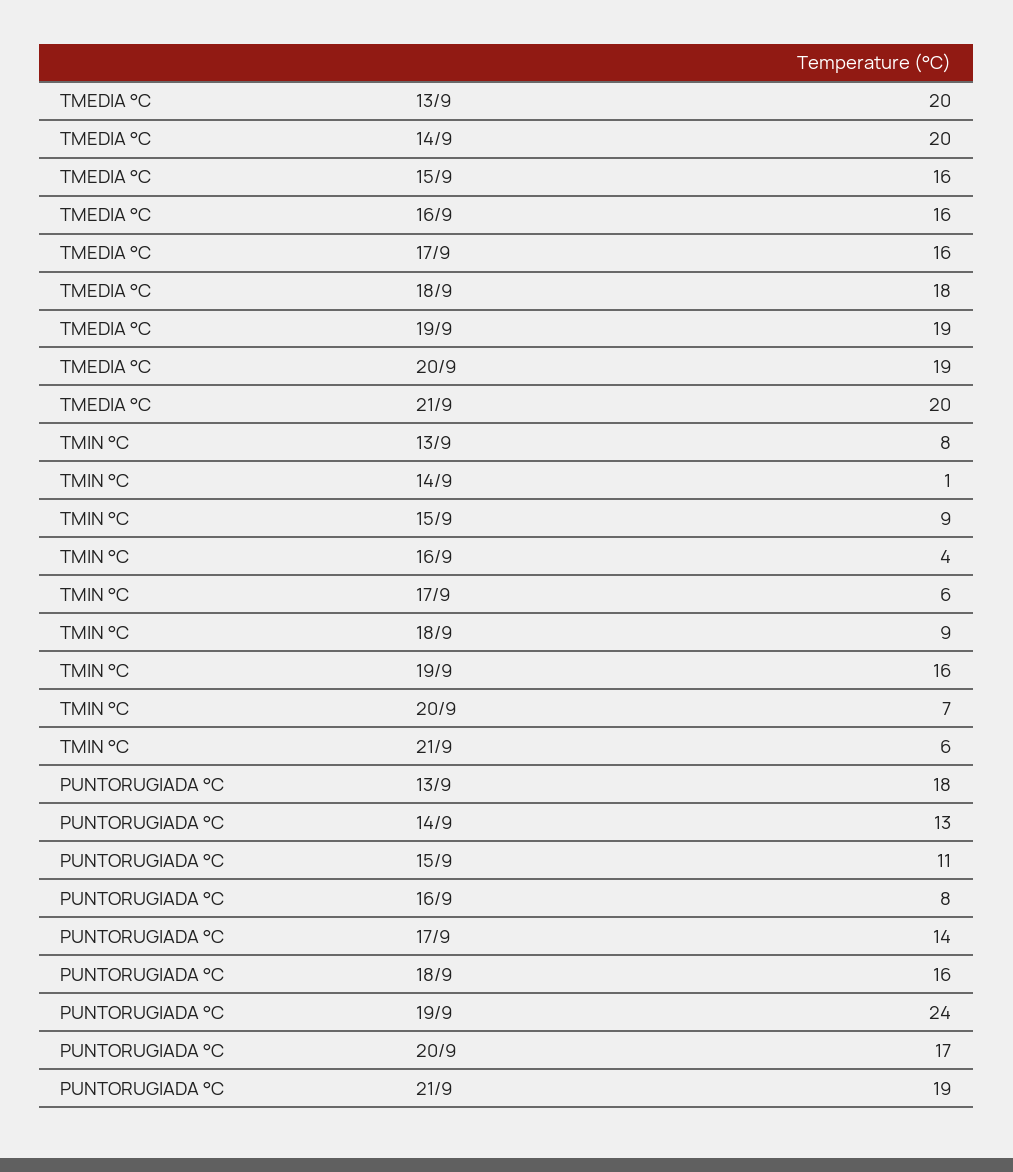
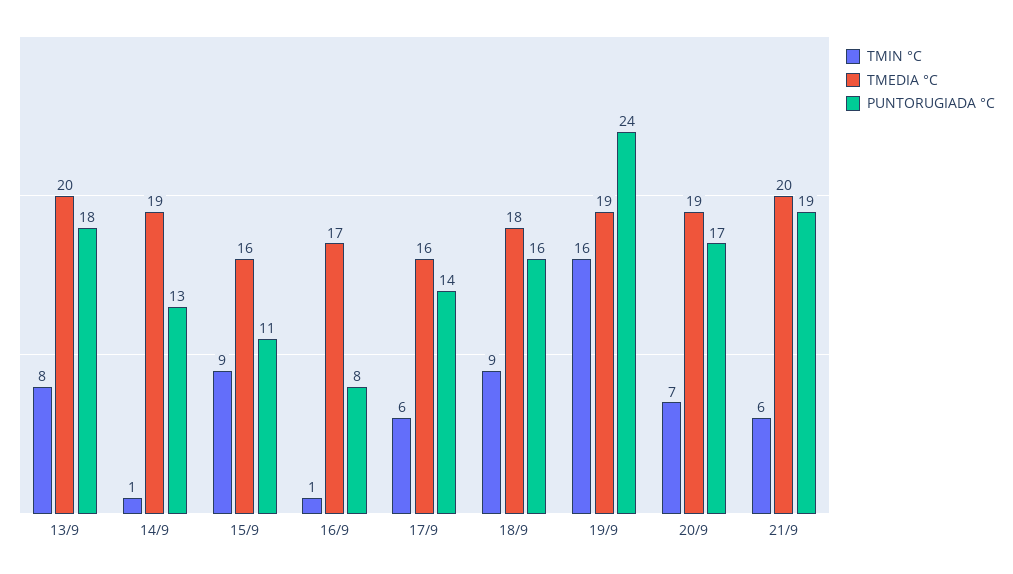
TMEDIA °C, 14/9: 20 -> 19
TMEDIA °C, 16/9: 16 -> 17
TMIN °C, 16/9: 4 -> 1

